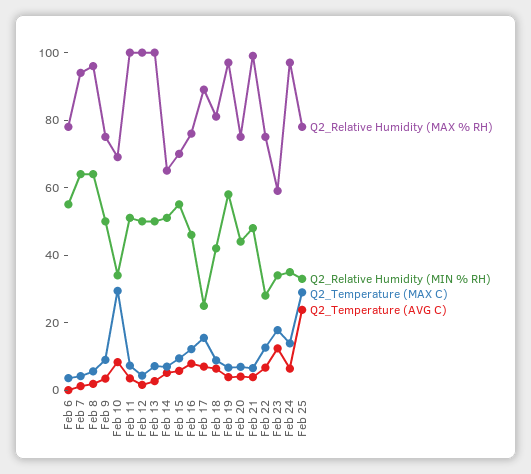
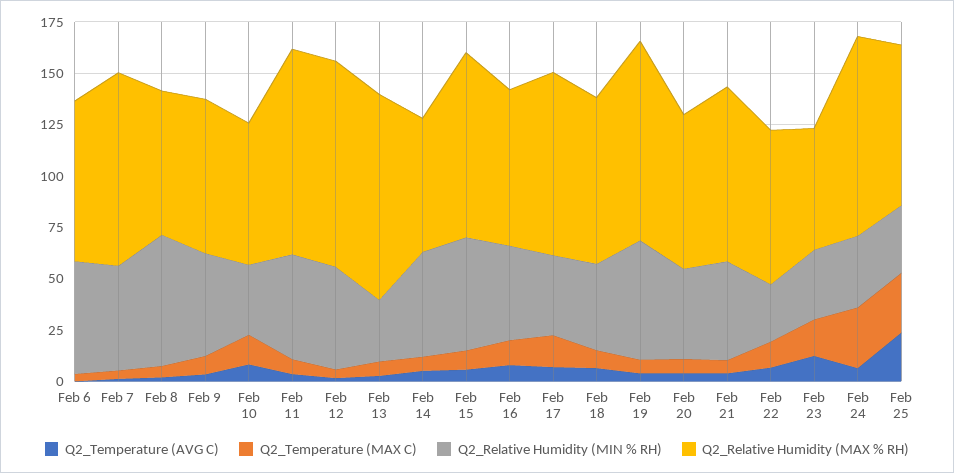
Q2_Relative Humidity (MIN % RH), Feb 7: 65 -> 50
Q2_Relative Humidity (MAX % RH), Feb 8: 95 -> 70
Q2_Temperature (MAX C), Feb 10: 30 -> 15
Q2_Relative Humidity (MIN % RH), Feb 13: 50 -> 30
Q2_Relative Humidity (MAX % RH), Feb 15: 70 -> 90
Q2_Relative Humidity (MIN % RH), Feb 17: 25 -> 40
Q2_Relative Humidity (MAX % RH), Feb 21: 100 -> 85
Q2_Temperature (MAX C), Feb 24: 15 -> 30

